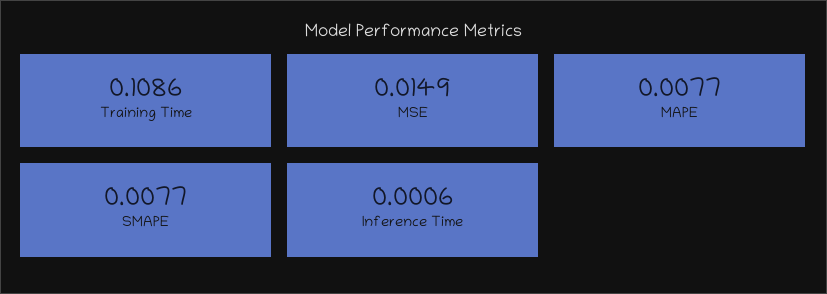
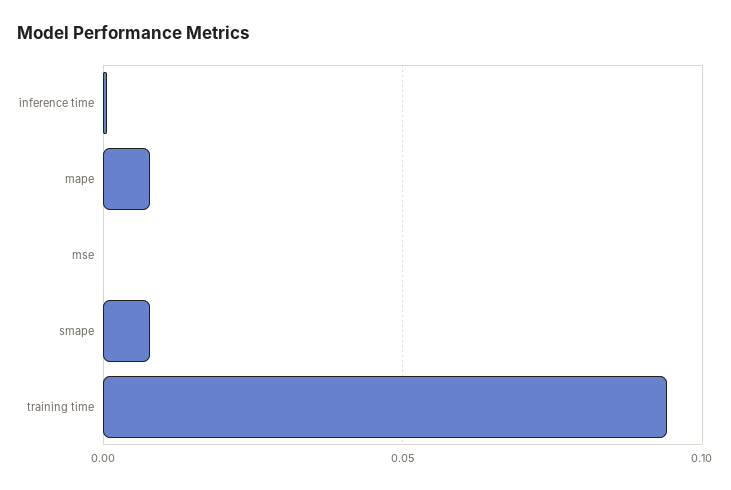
Training Time: 0.1086 -> 0.095
MSE: 0.0149 -> 0

